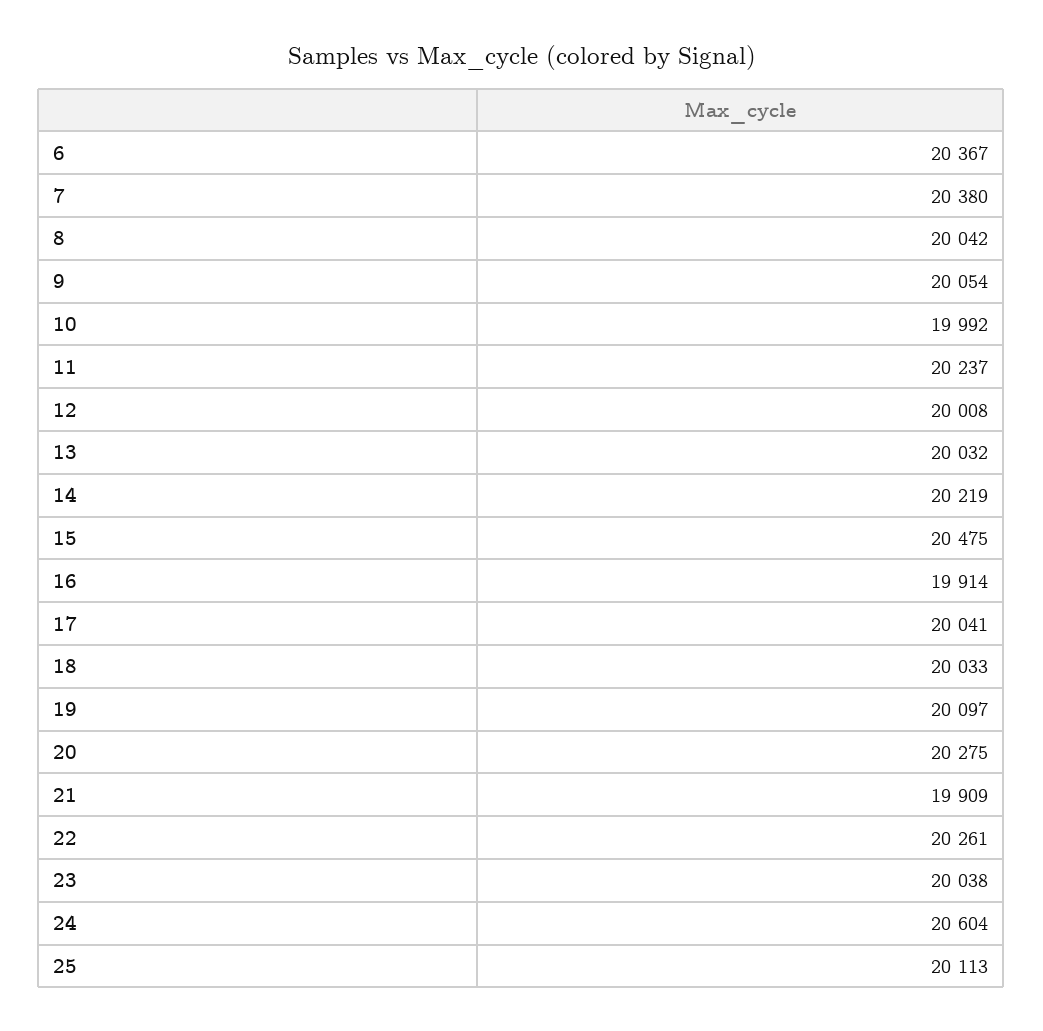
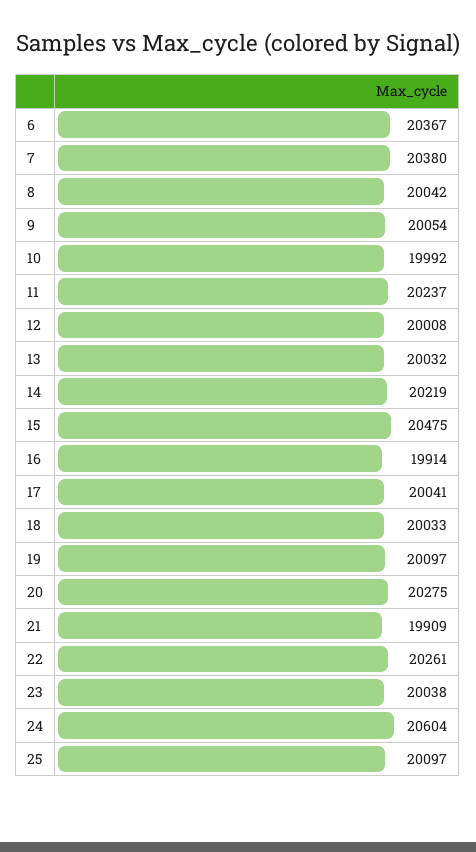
25: 20113 -> 20097

